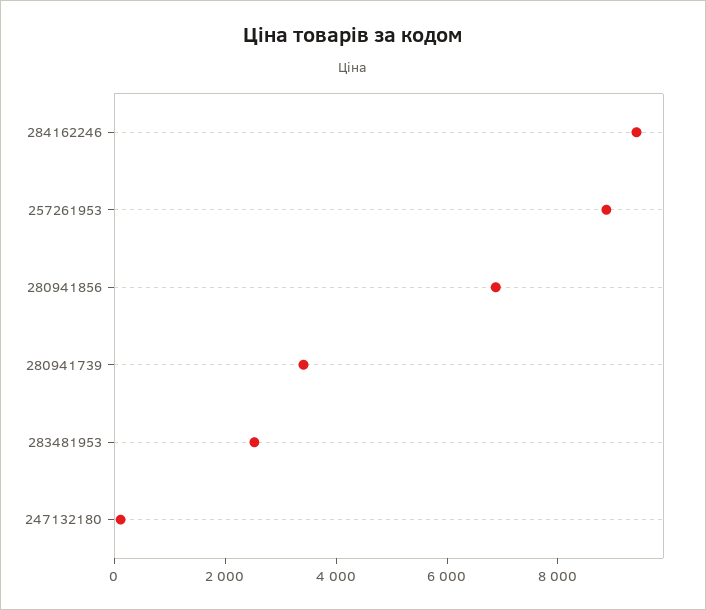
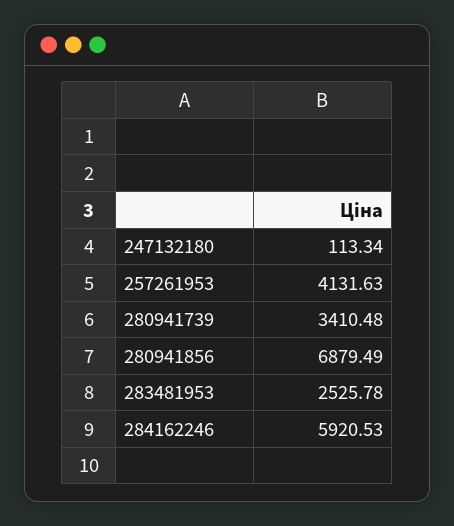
284162246: 9500 -> 5920.53
257261953: 9000 -> 4131.63

